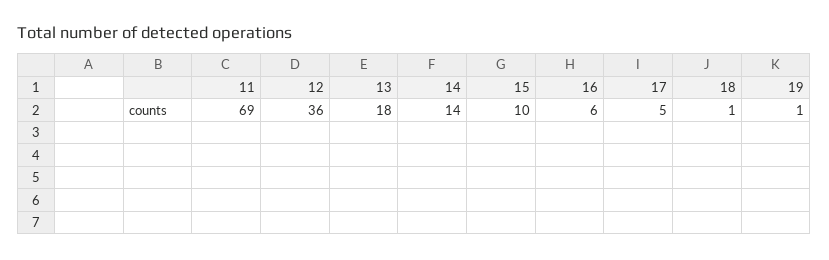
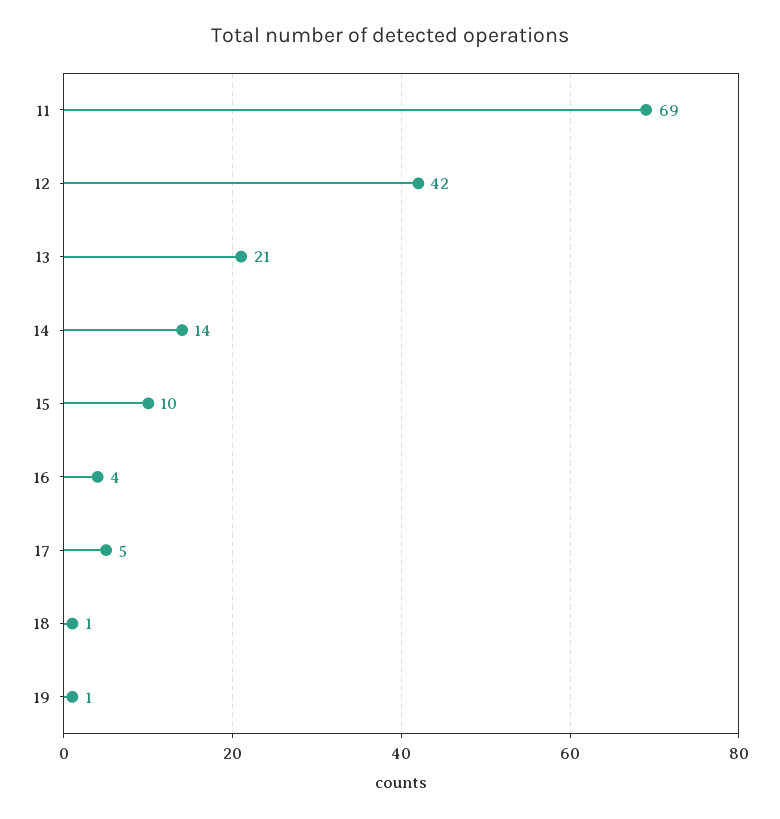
12: 36 -> 42
13: 18 -> 21
16: 6 -> 4

